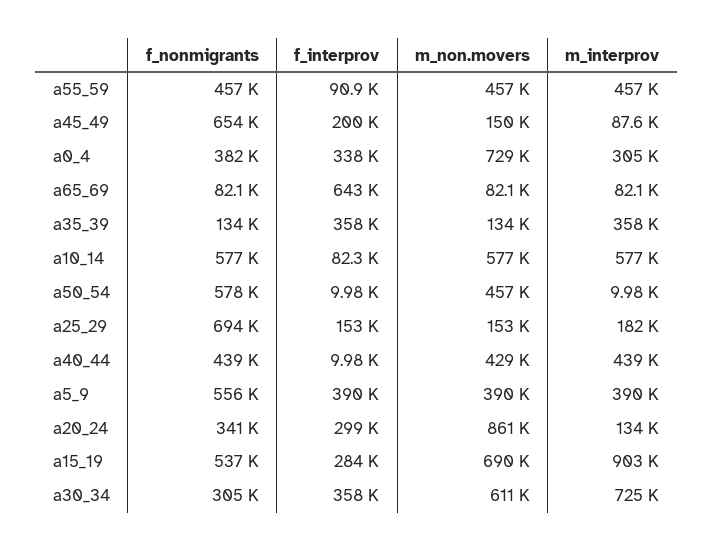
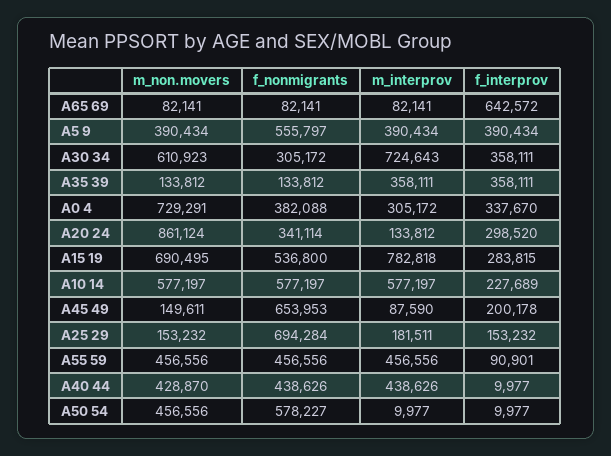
f_interprov, a10_14: 82300 -> 227689
m_interprov, a15_19: 903000 -> 782818

